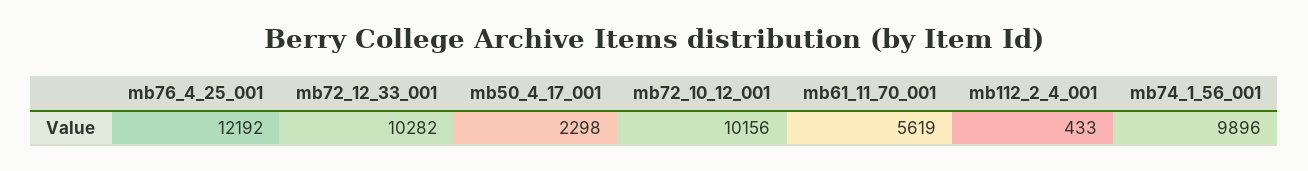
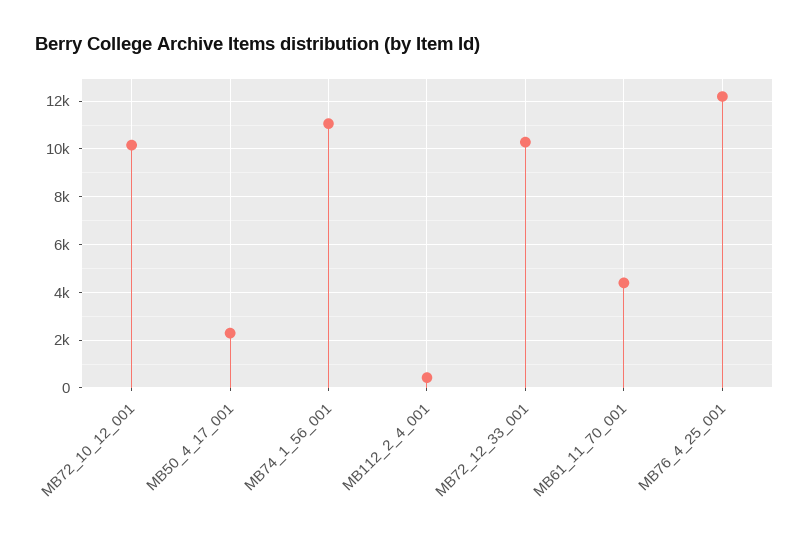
mb61_11_70_001: 5619 -> 4500
mb74_1_56_001: 9896 -> 11000

